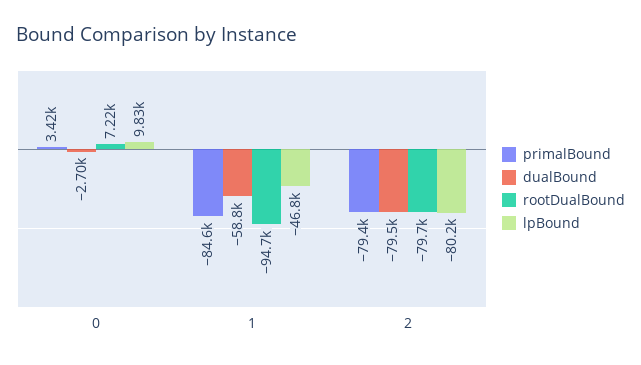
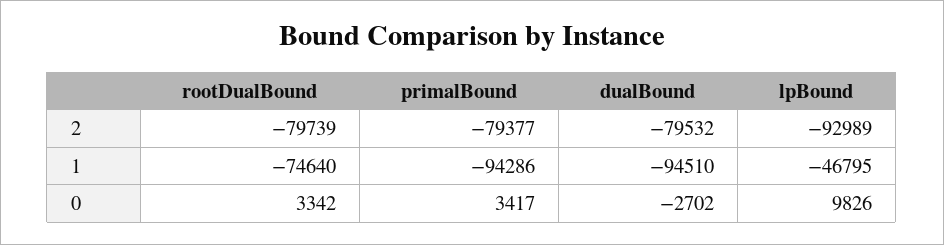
rootDualBound, 0: 7220 -> 3342
primalBound, 1: -84600 -> -94286
dualBound, 1: -58800 -> -94510
rootDualBound, 1: -94700 -> -74640
lpBound, 2: -80200 -> -92989

